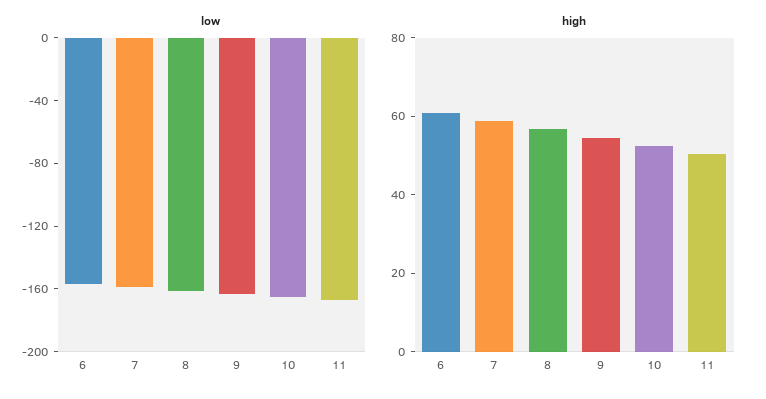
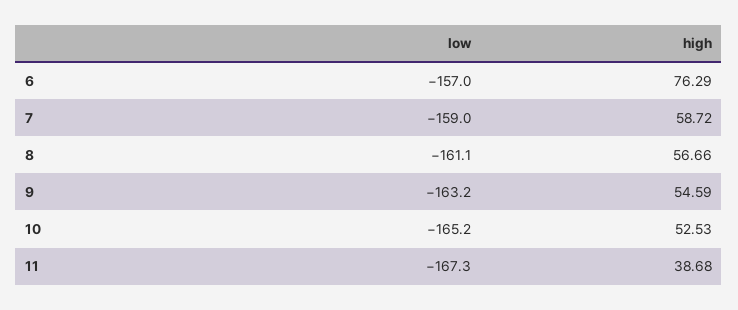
high, 6: 60 -> 76.29
high, 11: 50 -> 38.68

